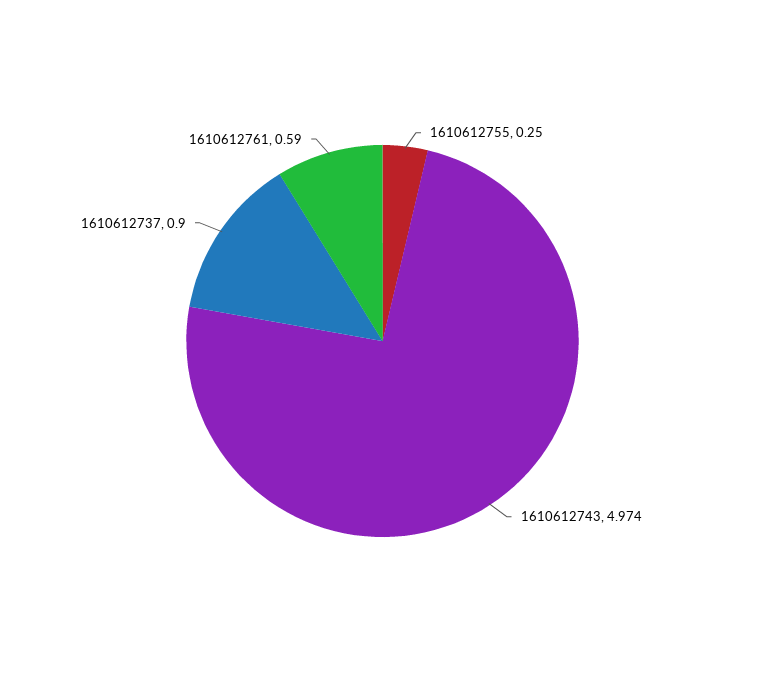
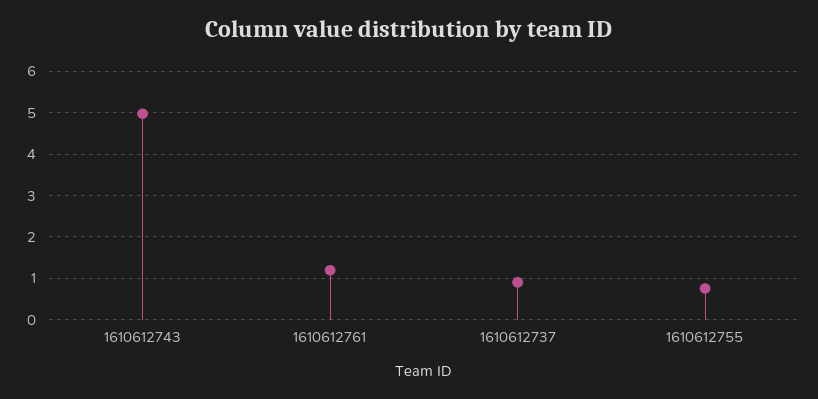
1610612755: 0.25 -> 0.8
1610612761: 0.59 -> 1.2

